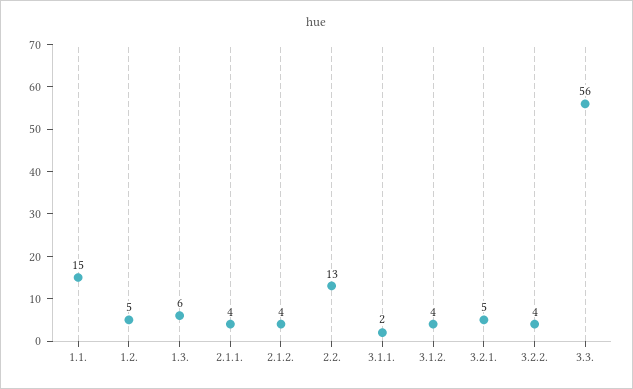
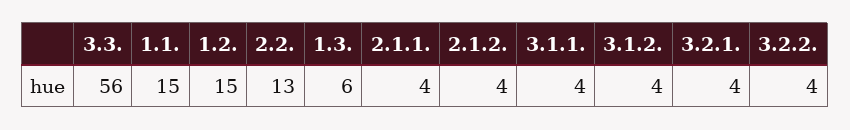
1.2.: 5 -> 15
3.1.1.: 2 -> 4
3.2.1.: 5 -> 4

